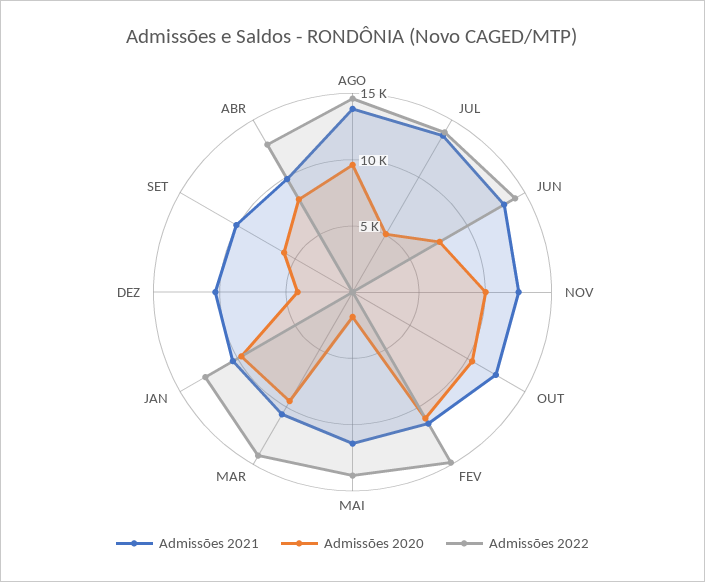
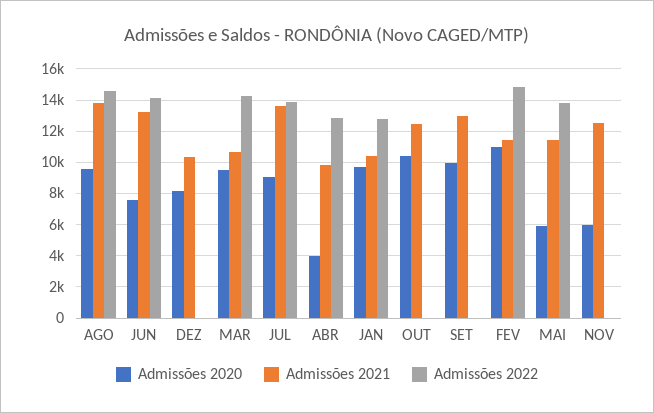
Admissões 2020, JUL: 5000 -> 9000
Admissões 2020, NOV: 10000 -> 6000
Admissões 2020, MAI: 2000 -> 6000
Admissões 2020, DEZ: 4000 -> 8000
Admissões 2021, SET: 10000 -> 13000
Admissões 2020, SET: 6000 -> 10000
Admissões 2020, ABR: 8000 -> 4000

